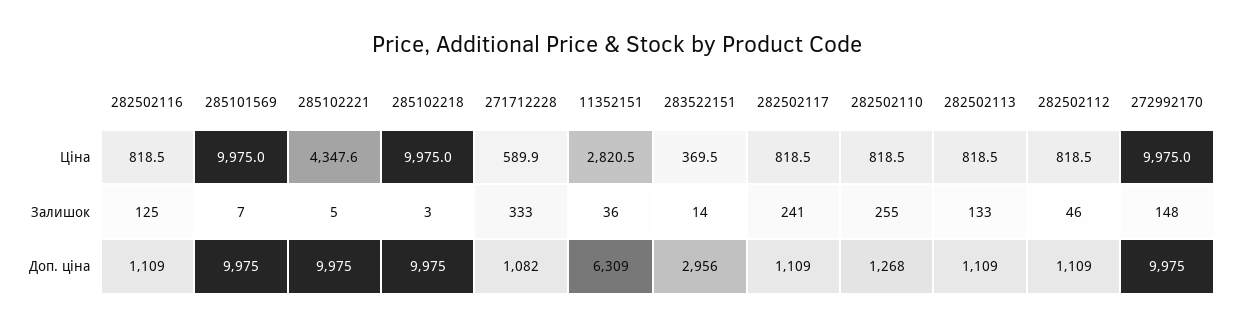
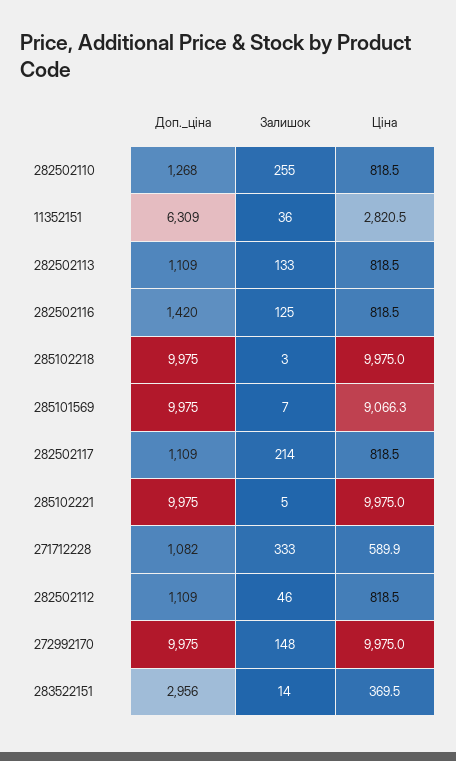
285101569, Ціна: 9975 -> 9066.3
285102221, Ціна: 4347.6 -> 9975
282502117, Залишок: 241 -> 214
282502116, Доп. ціна: 1109 -> 1420

